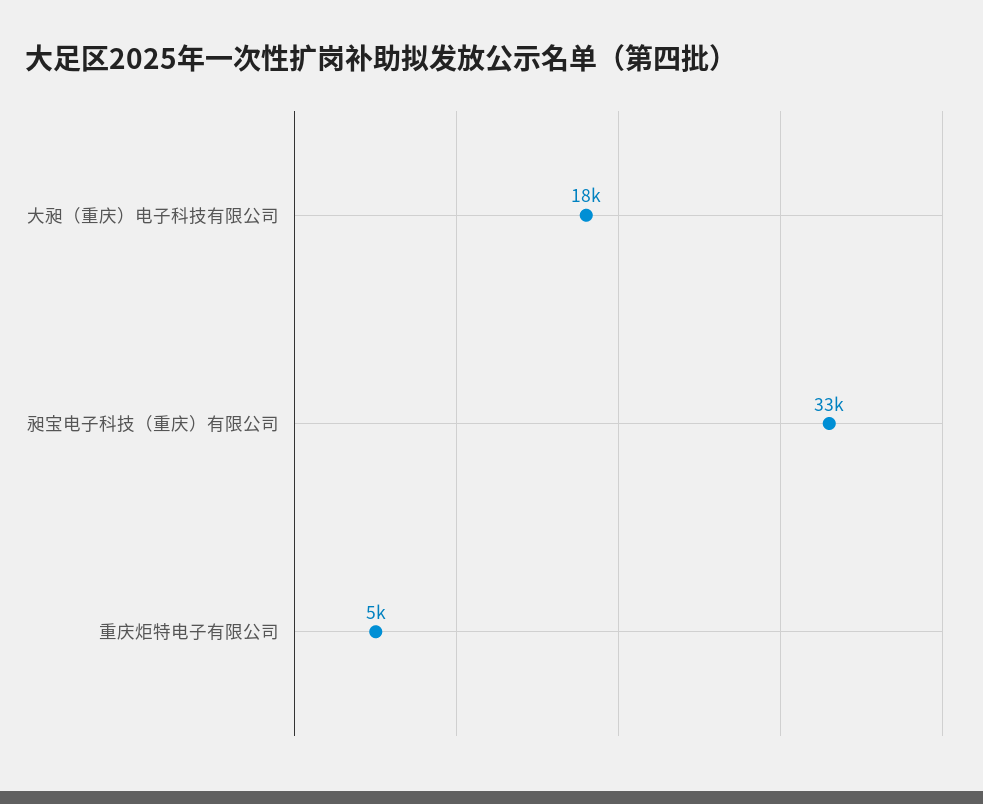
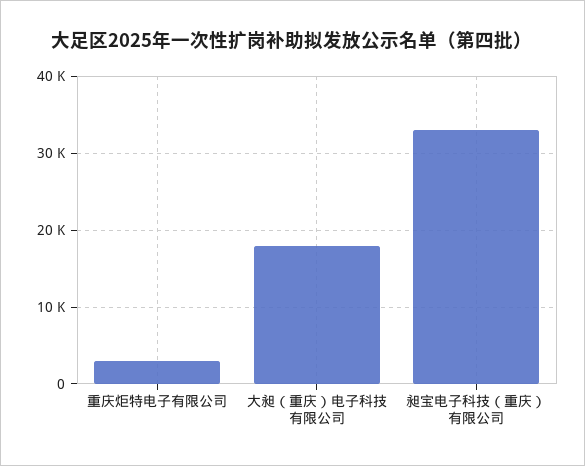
重庆炬特电子有限公司: 5000 -> 3000

